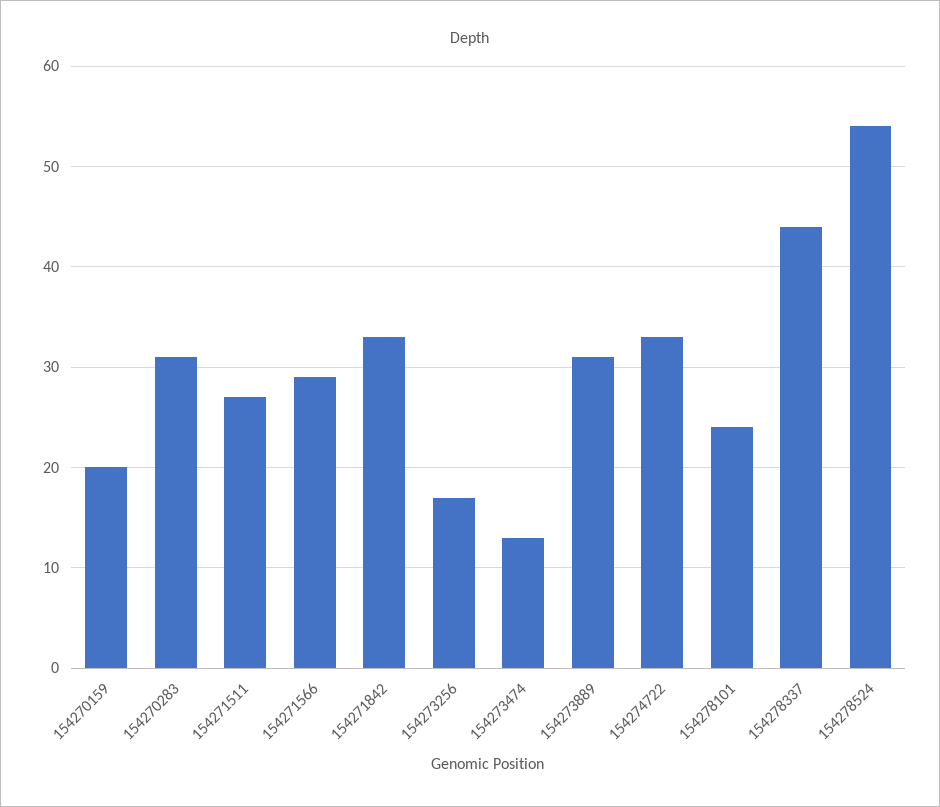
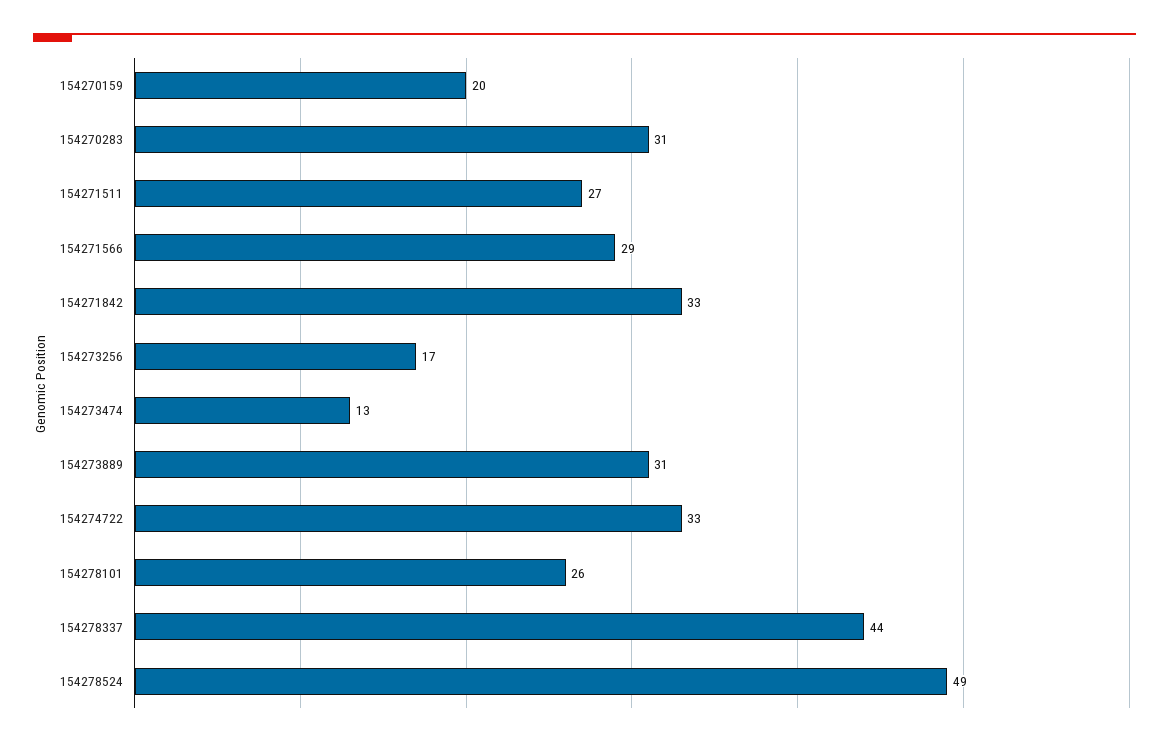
154278101: 24 -> 26
154278524: 54 -> 49

